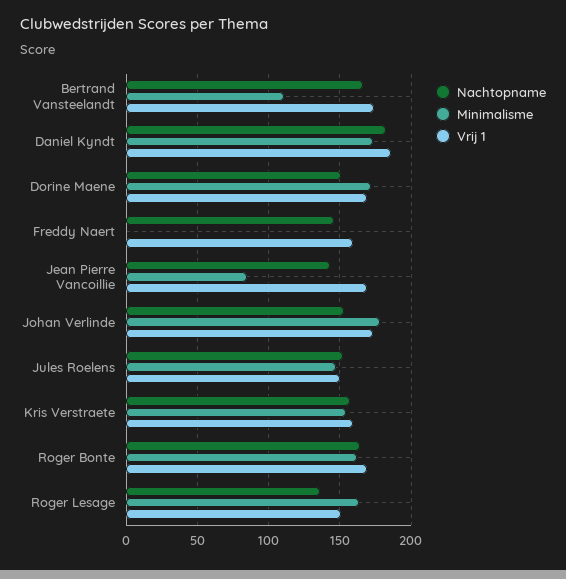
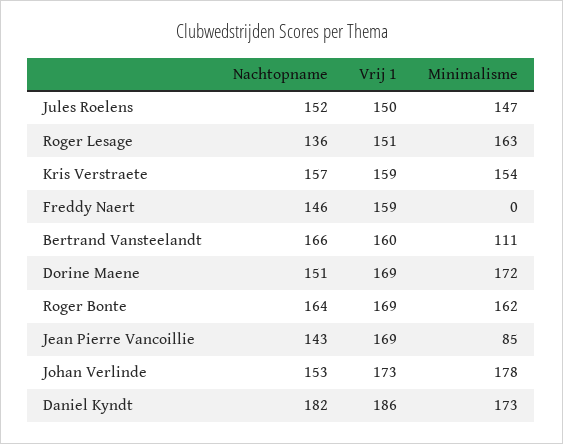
Vrij 1, Bertrand Vansteelandt: 175 -> 160

